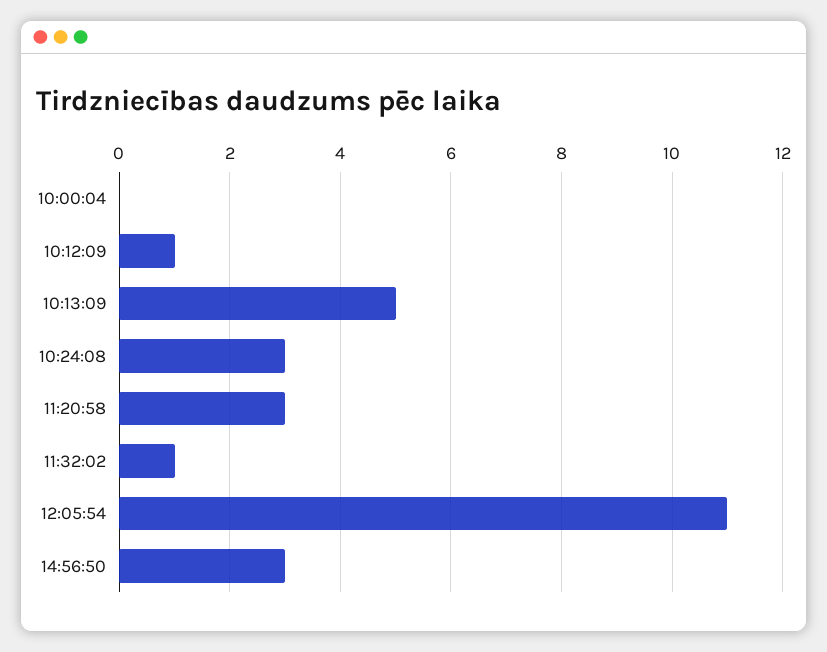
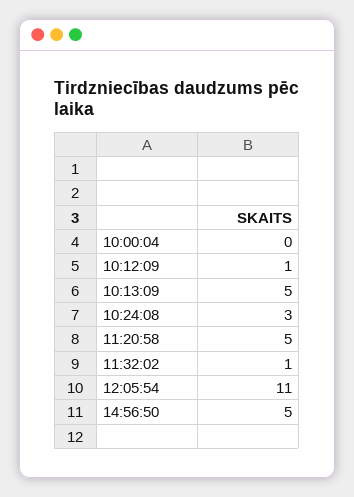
11:20:58: 3 -> 5
14:56:50: 3 -> 5

